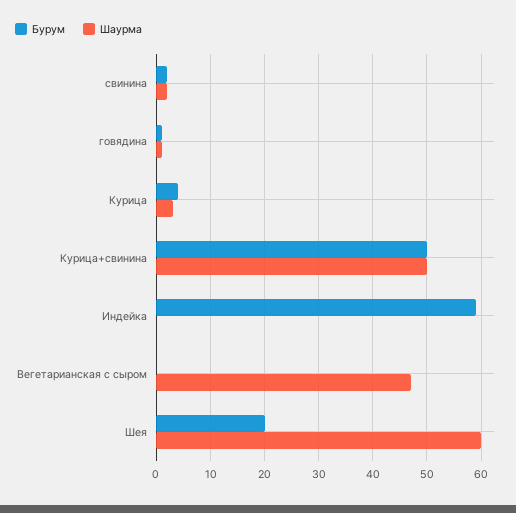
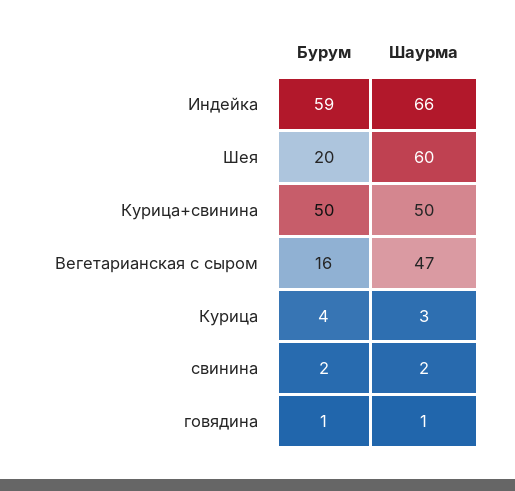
Шаурма, Индейка: 0 -> 66
Бурум, Вегетарианская с сыром: 0 -> 16

